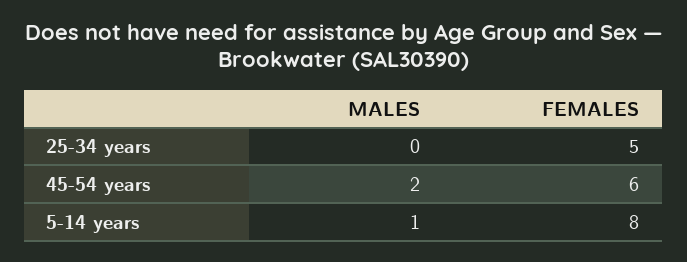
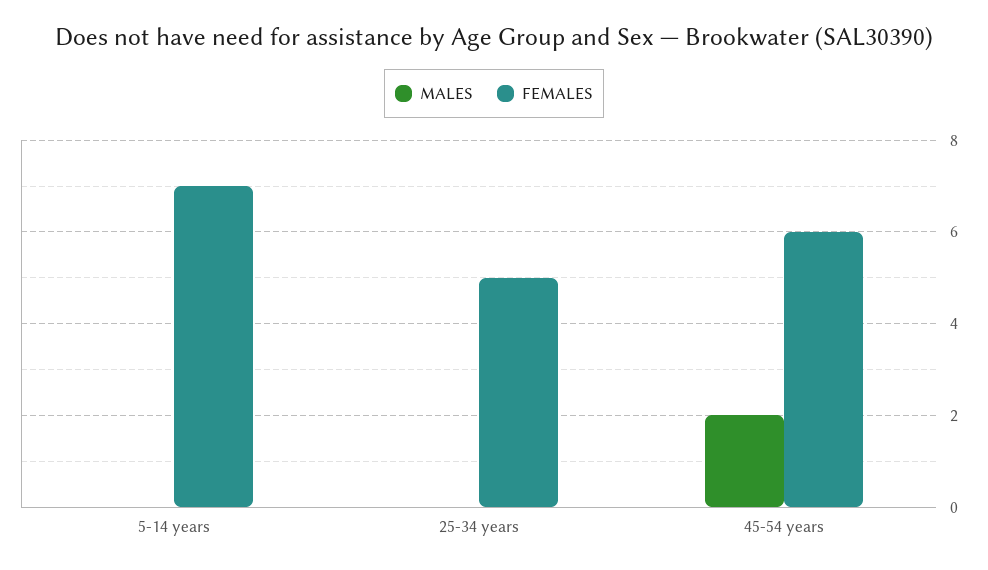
MALES, 5-14 years: 1 -> 0
FEMALES, 5-14 years: 8 -> 7

